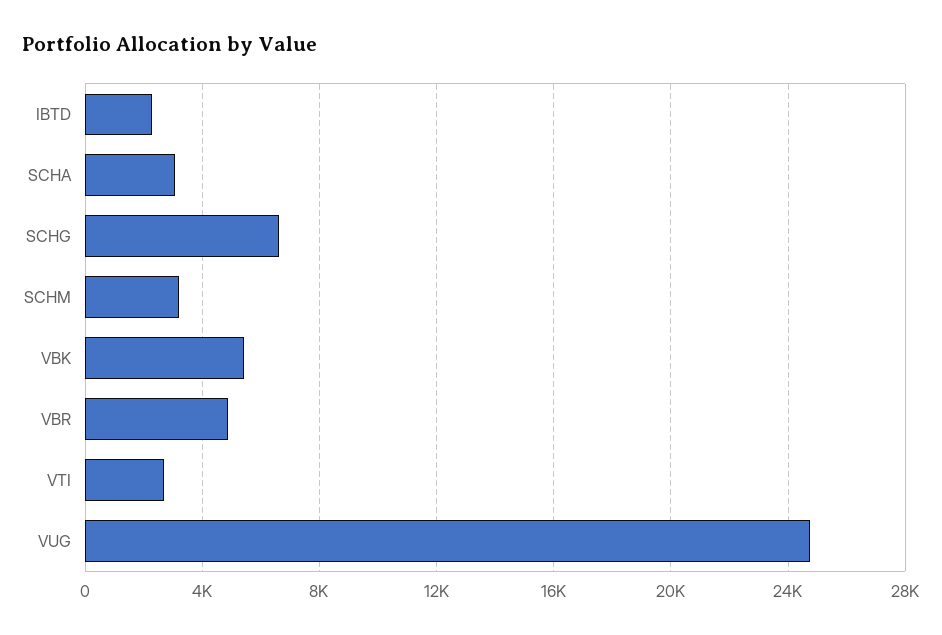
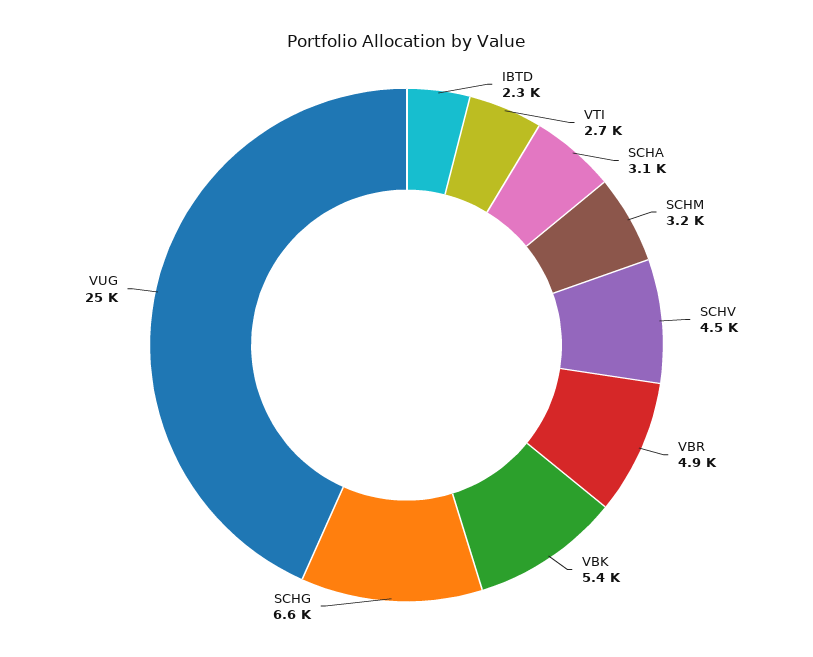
SCHV: none -> 4500

